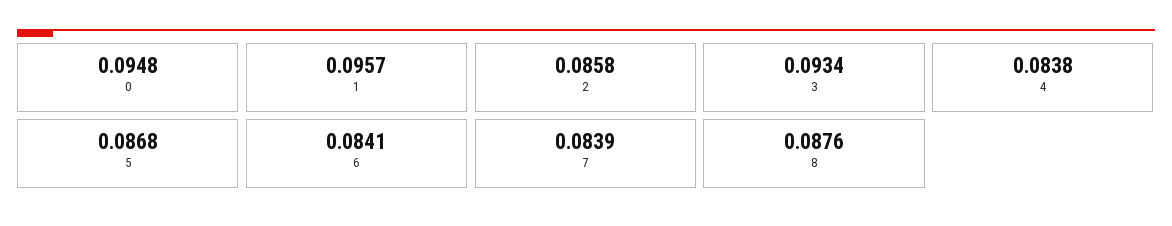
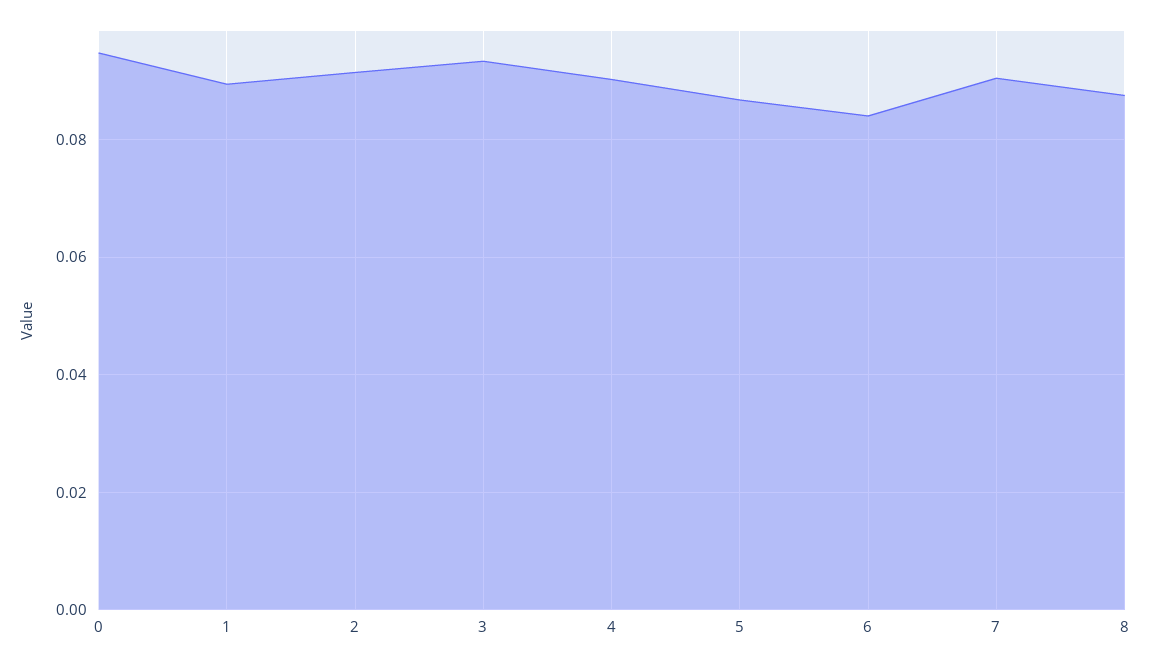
1: 0.0957 -> 0.09
2: 0.0858 -> 0.092
4: 0.0838 -> 0.09
7: 0.0839 -> 0.09

